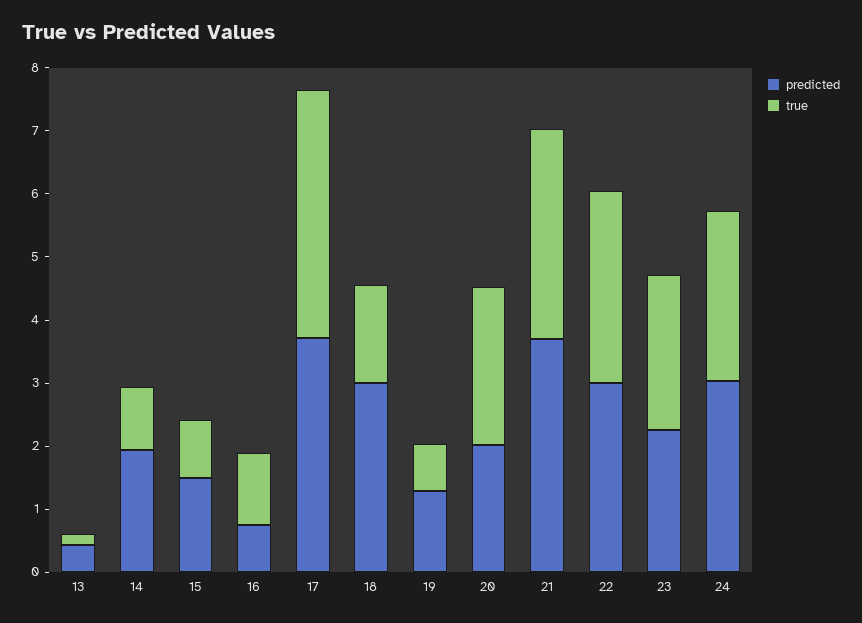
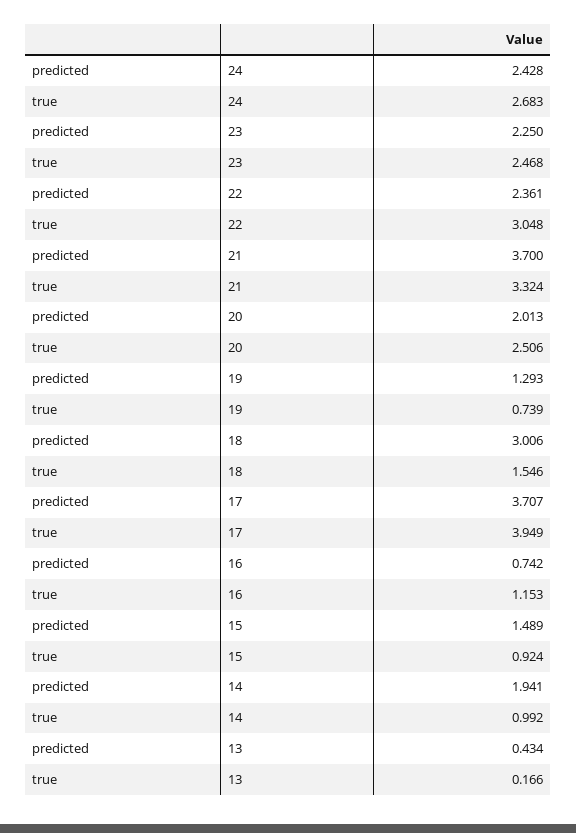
predicted, 22: 3 -> 2.361
predicted, 24: 3 -> 2.428

